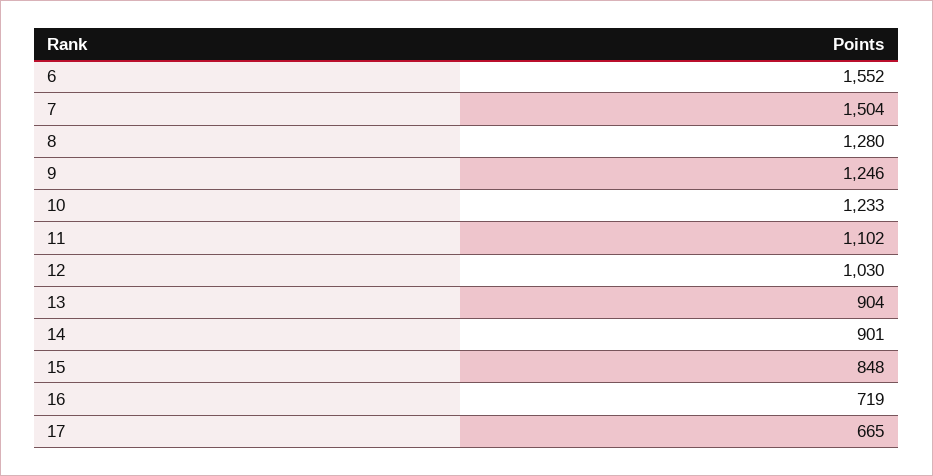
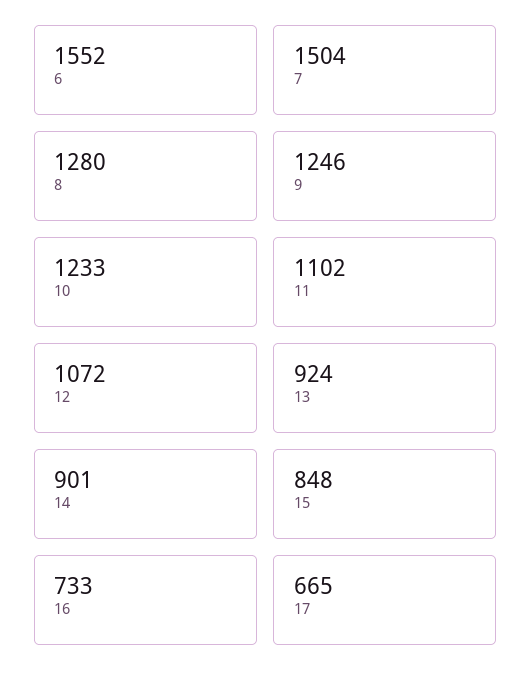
12: 1030 -> 1072
13: 904 -> 924
16: 719 -> 733

